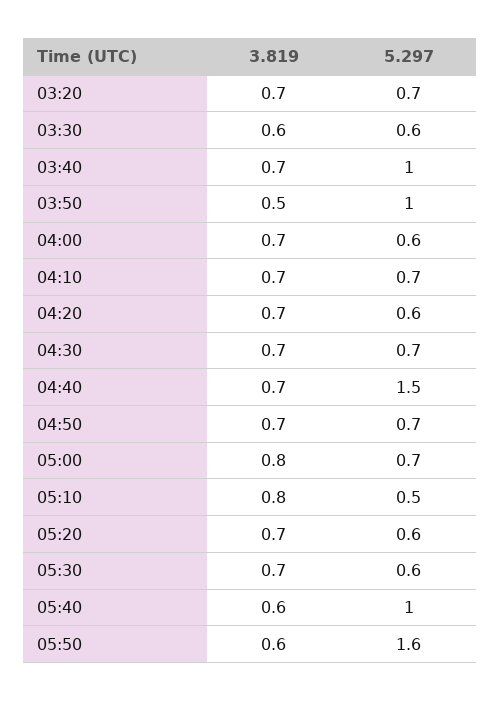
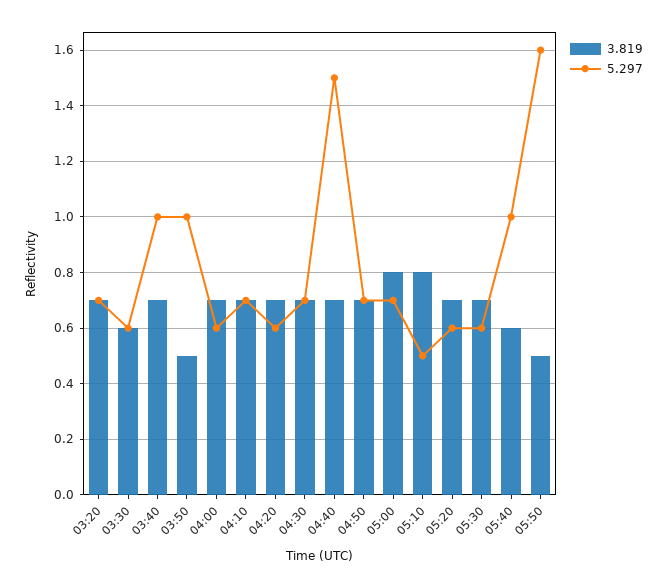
3.819, 05:50: 0.6 -> 0.5

